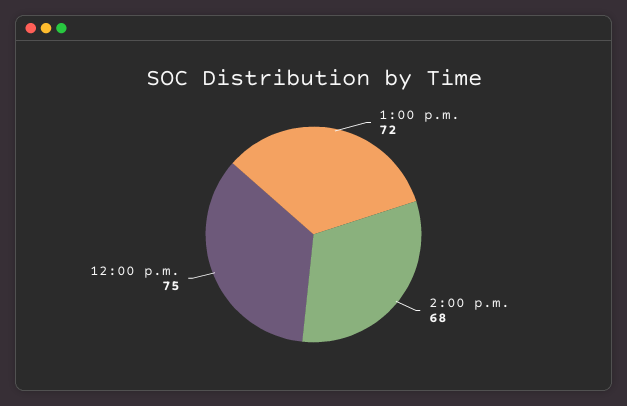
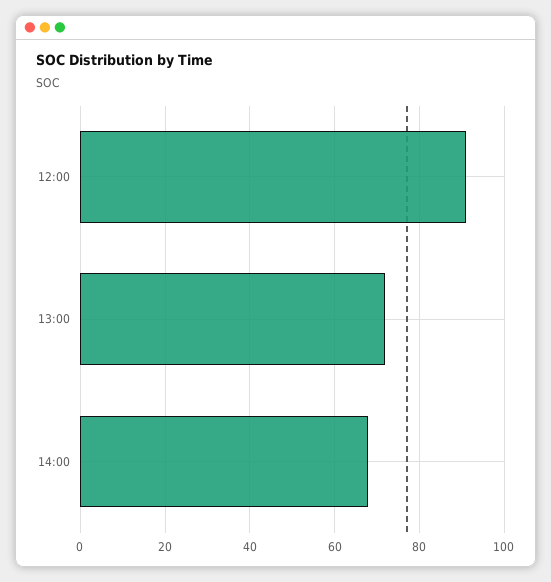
12:00 p.m.: 75 -> 90

